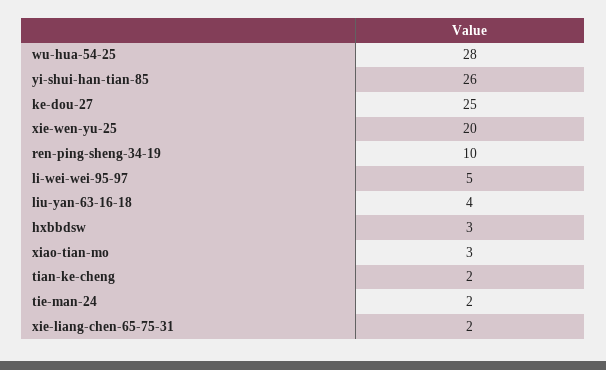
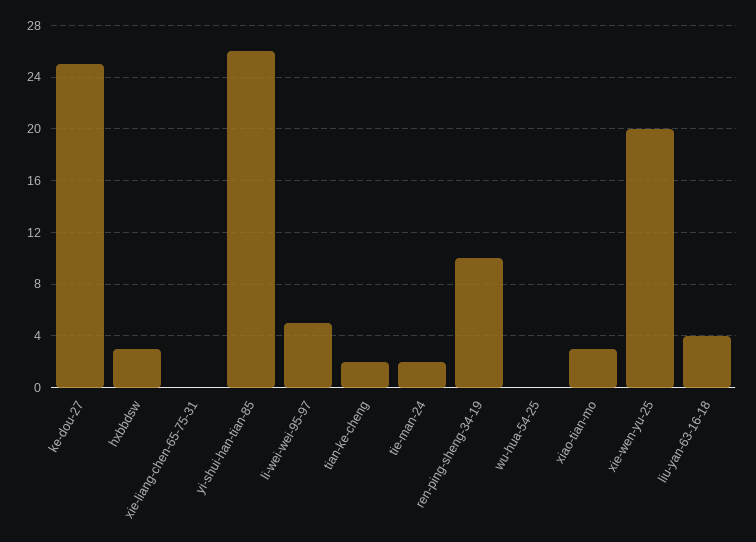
wu-hua-54-25: 28 -> 0
xie-liang-chen-65-75-31: 2 -> 0

